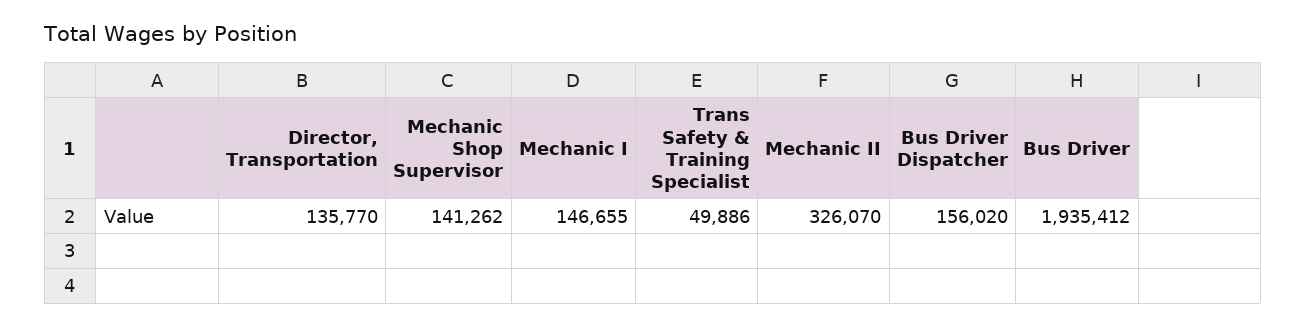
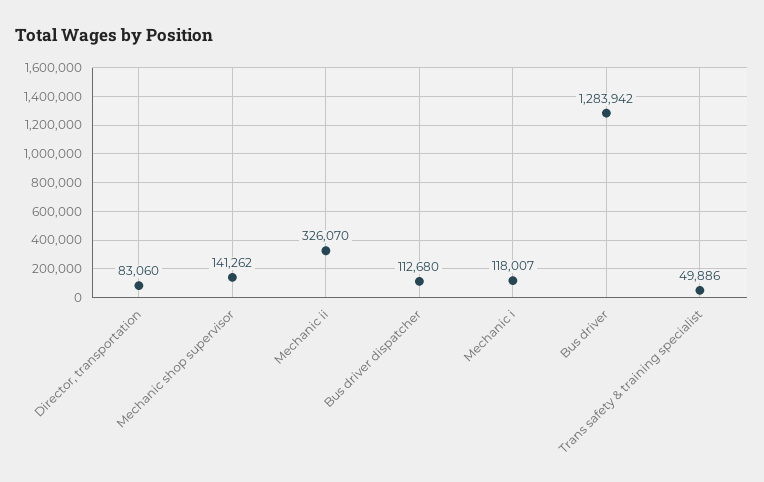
Director, Transportation: 135770 -> 83060
Mechanic I: 146655 -> 118007
Bus Driver Dispatcher: 156020 -> 112680
Bus Driver: 1935412 -> 1283942

